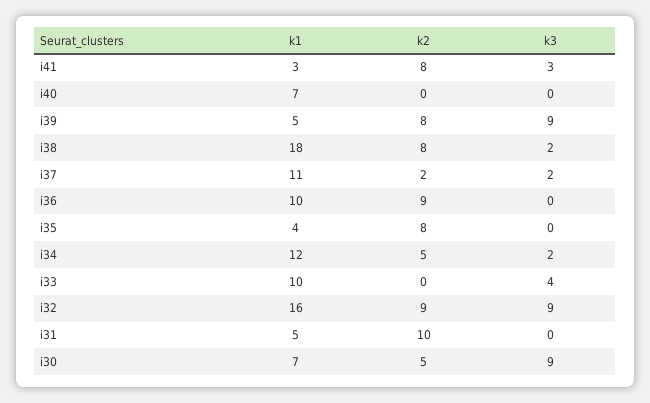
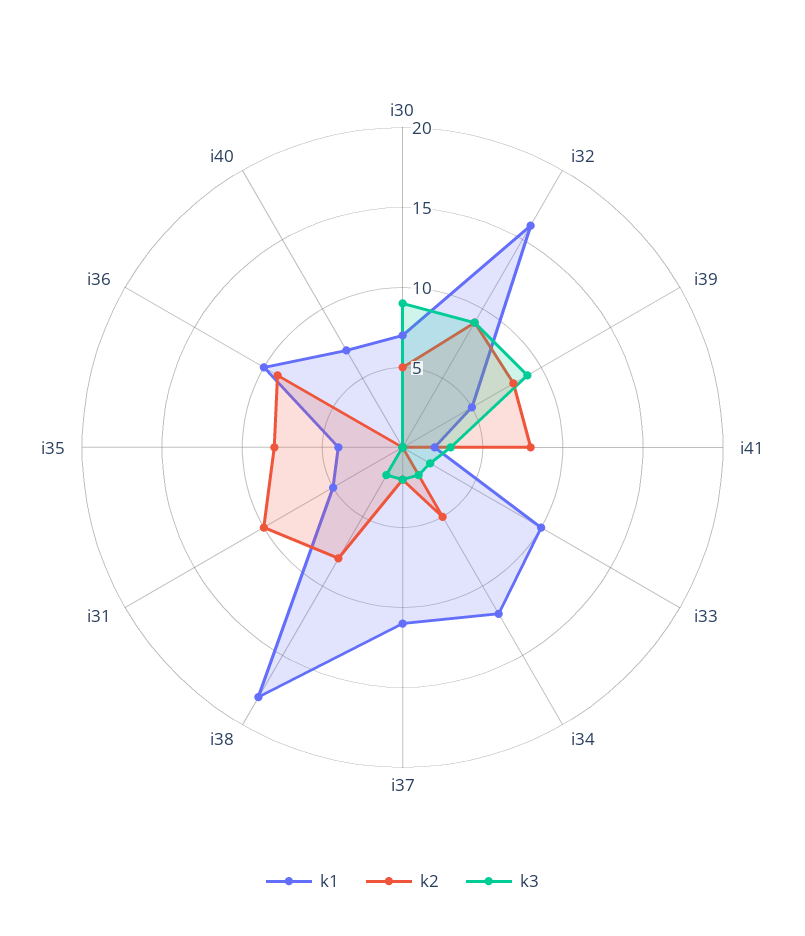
k1, i41: 3 -> 2
k3, i33: 4 -> 2

